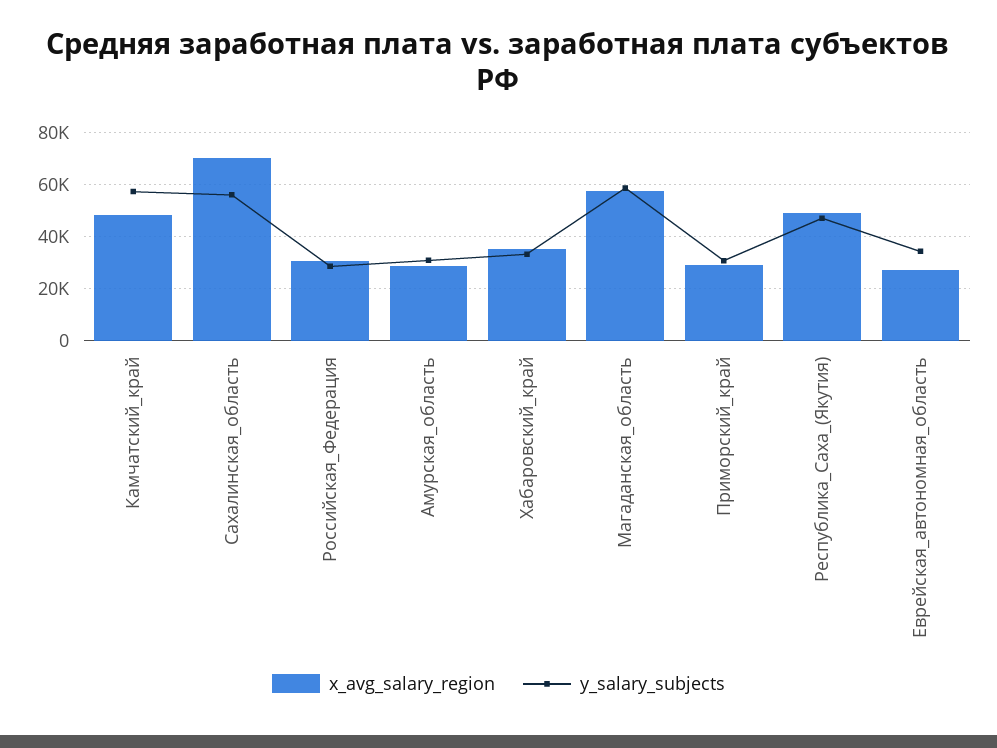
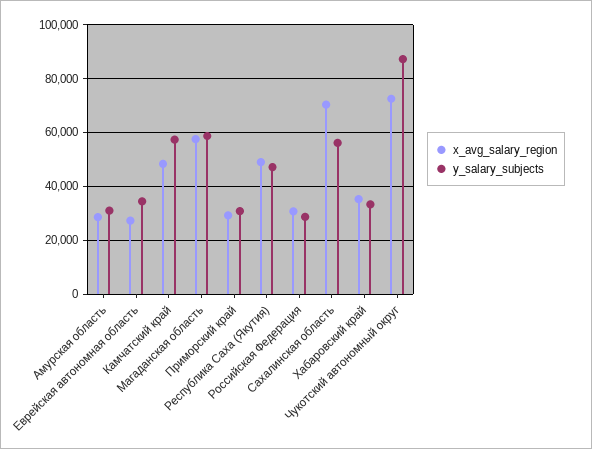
x_avg_salary_region, Чукотский автономный округ: none -> 72500
y_salary_subjects, Чукотский автономный округ: none -> 87500

